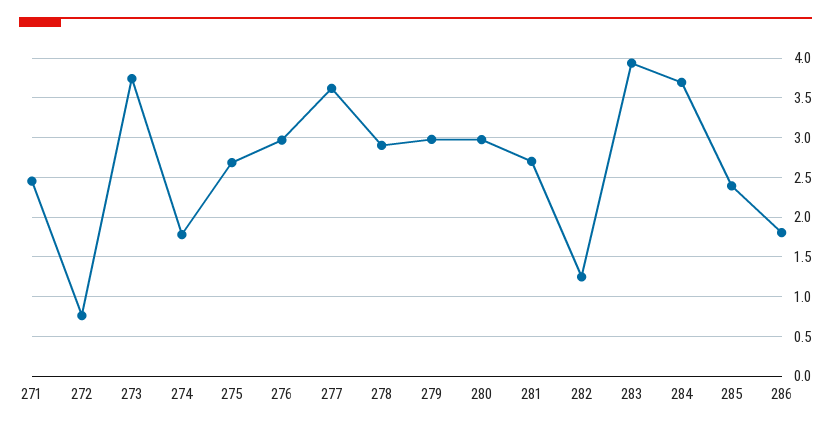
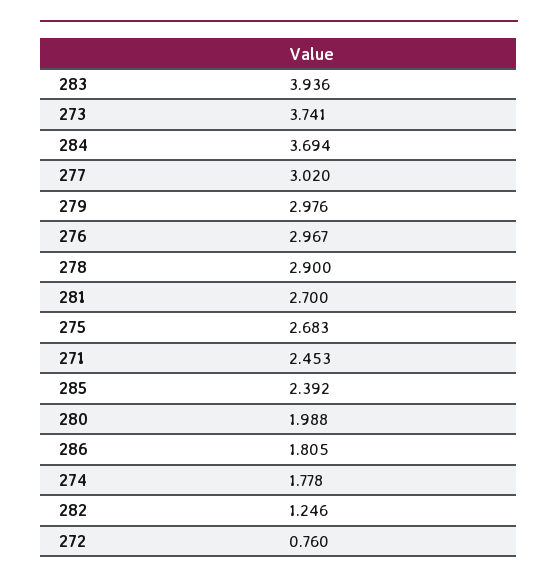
277: 3.6 -> 3.02
280: 3 -> 1.988

